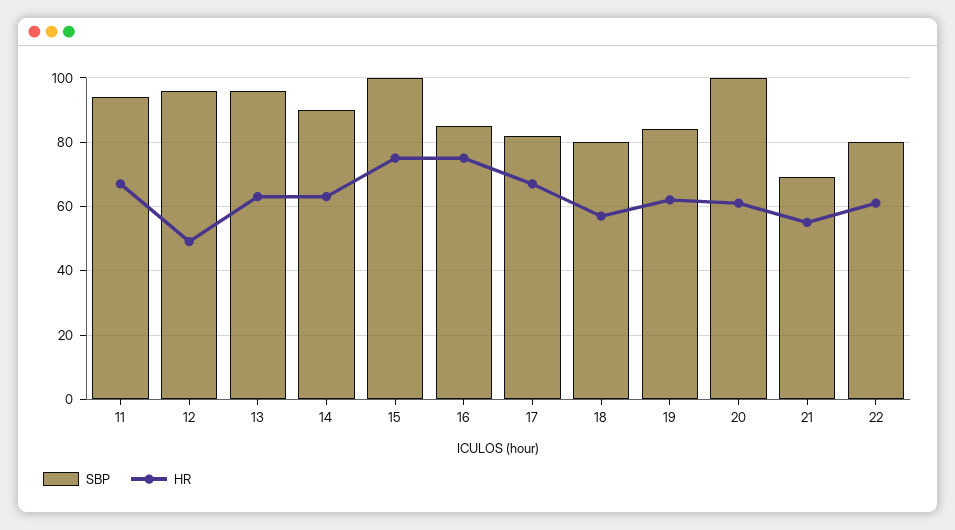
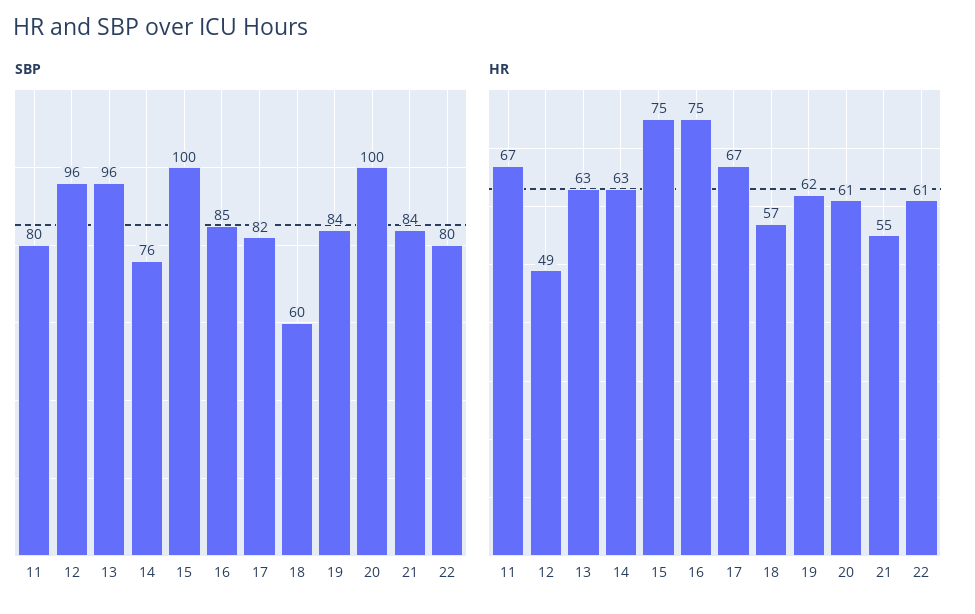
SBP, 11: 95 -> 80
SBP, 14: 90 -> 76
SBP, 18: 80 -> 60
SBP, 21: 70 -> 84

